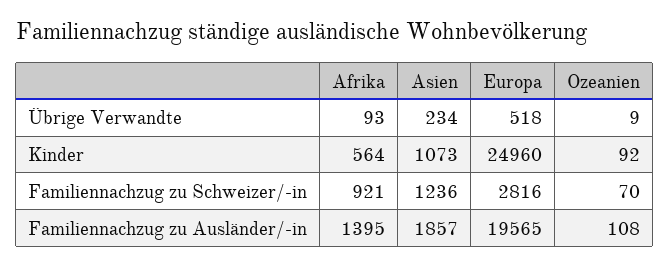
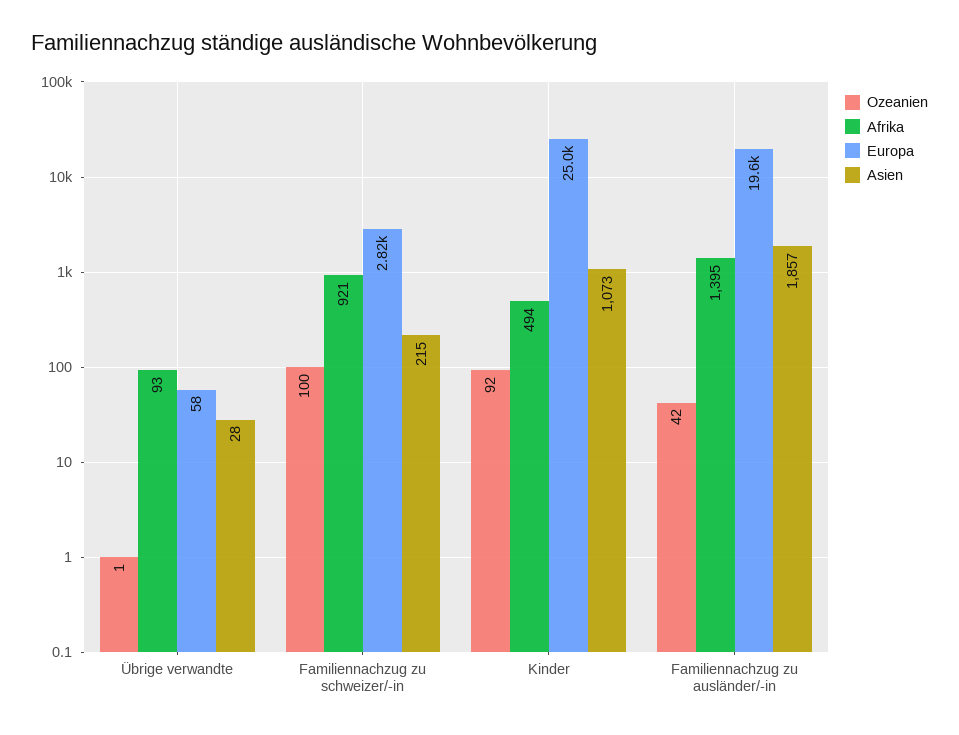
Asien, Übrige Verwandte: 234 -> 28
Europa, Übrige Verwandte: 518 -> 58
Ozeanien, Übrige Verwandte: 9 -> 1
Afrika, Kinder: 564 -> 494
Asien, Familiennachzug zu Schweizer/-in: 1236 -> 215
Ozeanien, Familiennachzug zu Schweizer/-in: 70 -> 100
Ozeanien, Familiennachzug zu Ausländer/-in: 108 -> 42

